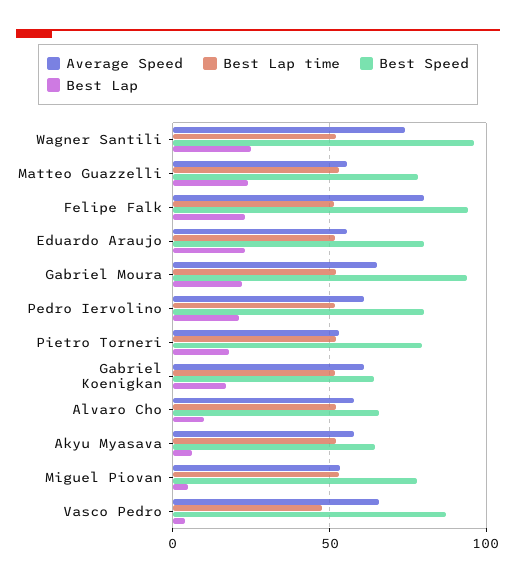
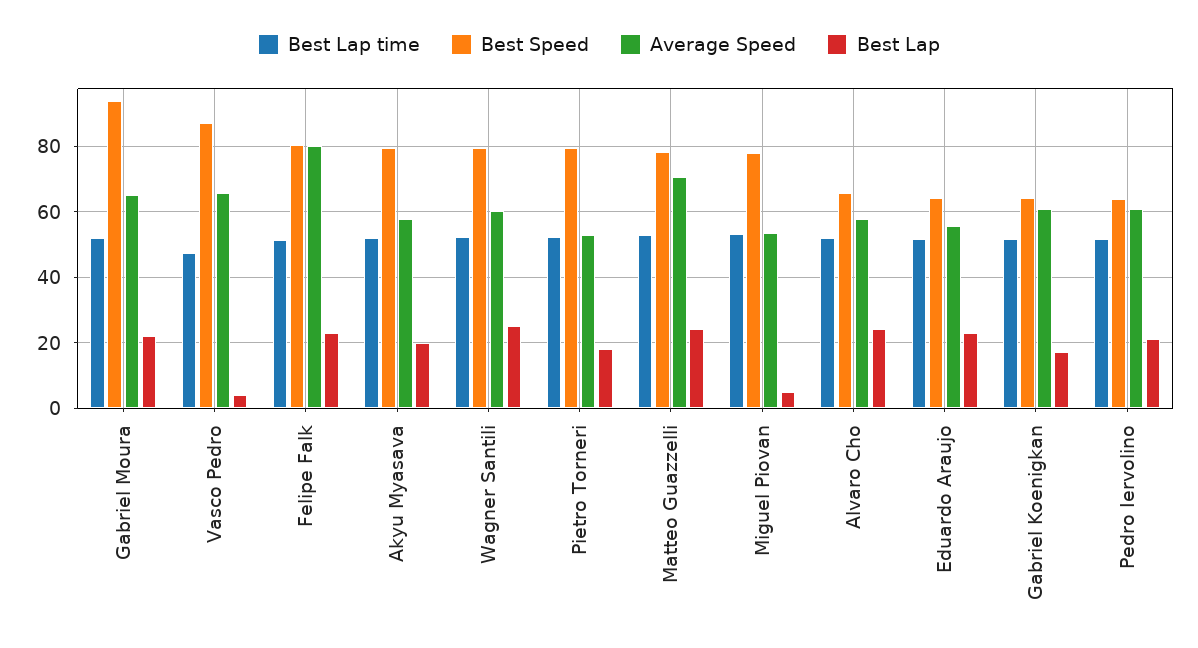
Average Speed, Wagner Santili: 75 -> 60
Best Speed, Wagner Santili: 95 -> 80
Average Speed, Matteo Guazzelli: 55 -> 70
Best Speed, Felipe Falk: 95 -> 80
Best Speed, Eduardo Araujo: 80 -> 64
Best Speed, Pedro Iervolino: 80 -> 64
Best Lap, Alvaro Cho: 10 -> 24
Best Speed, Akyu Myasava: 65 -> 80
Best Lap, Akyu Myasava: 5 -> 20

